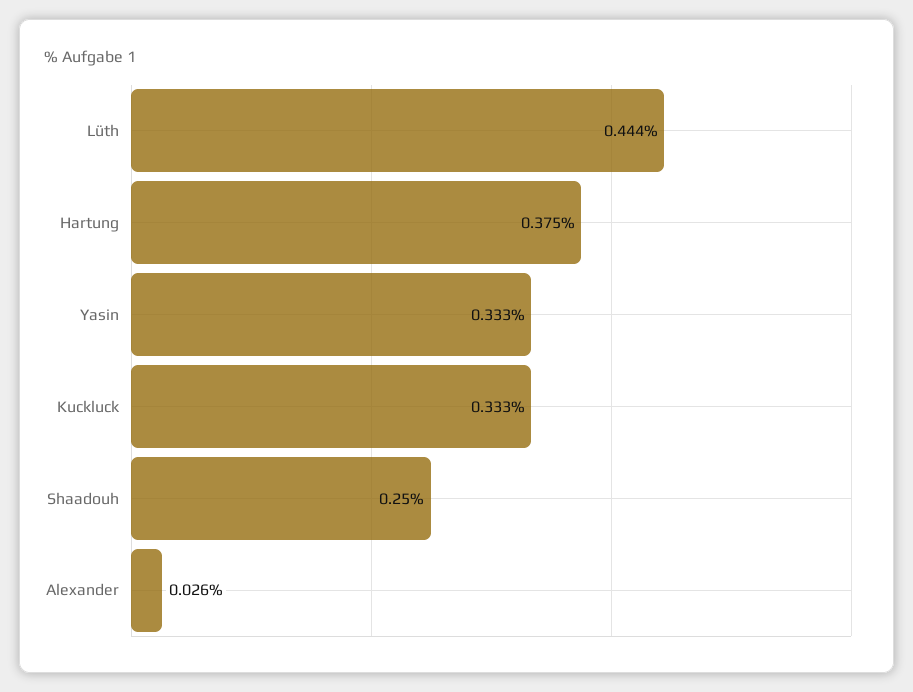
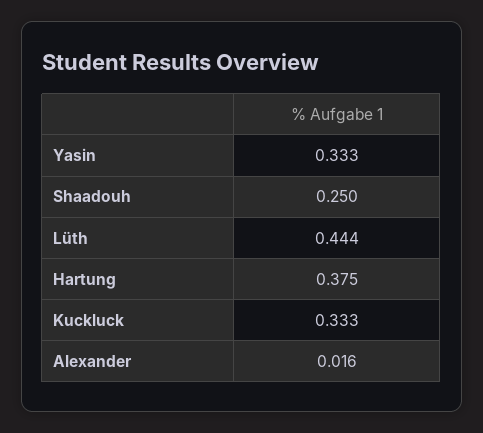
Alexander: 0.026 -> 0.016

